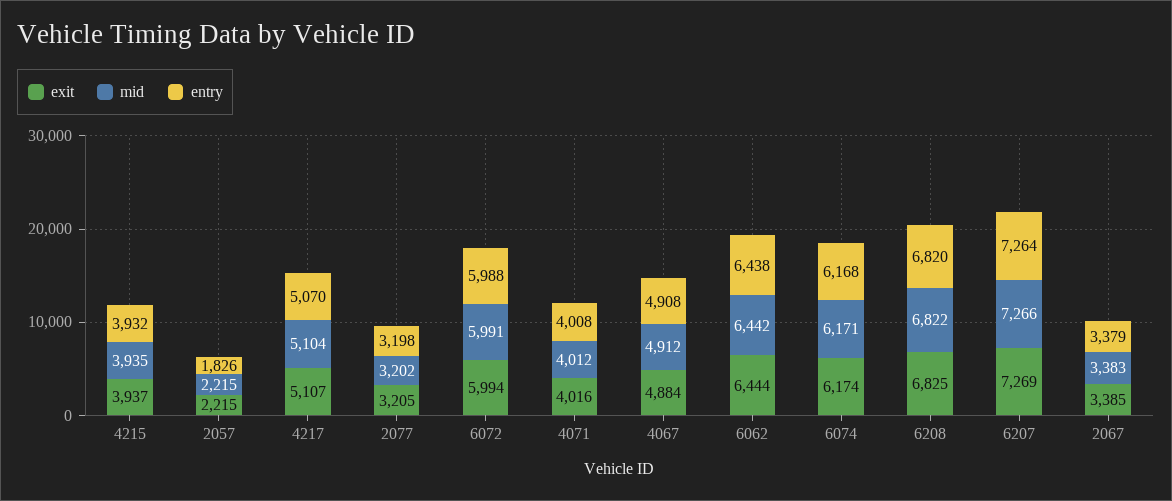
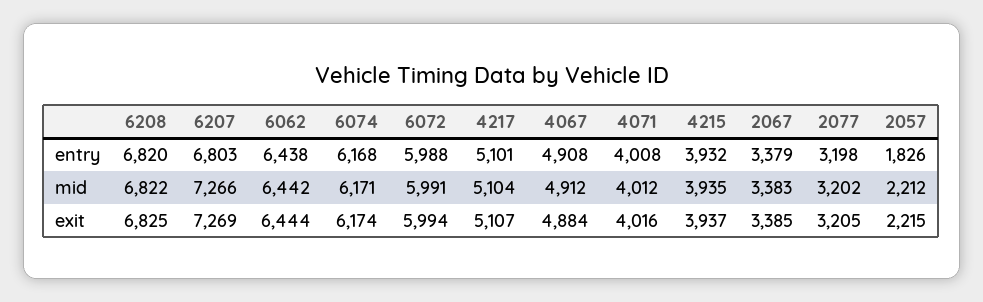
mid, 2057: 2215 -> 2212
entry, 4217: 5070 -> 5101
entry, 6207: 7264 -> 6803

